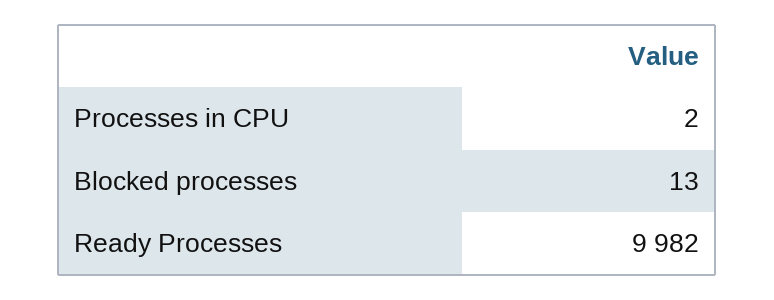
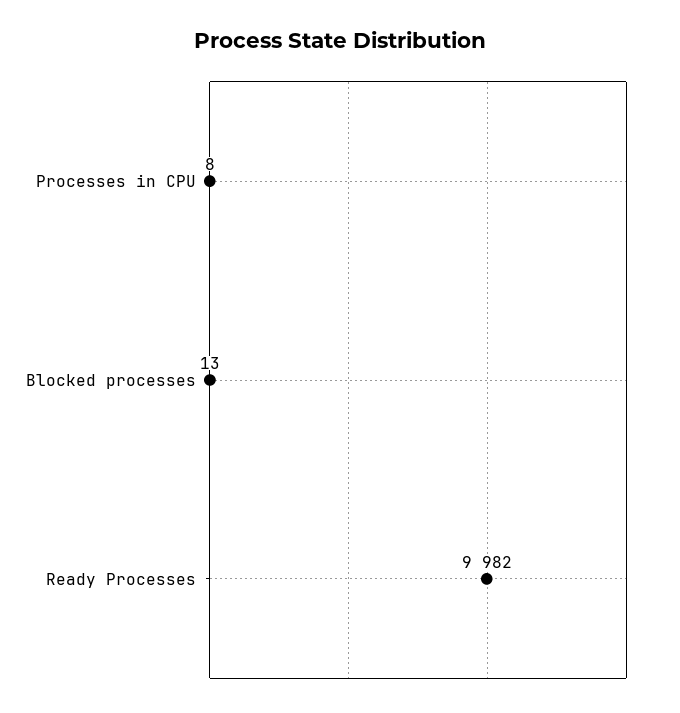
Processes in CPU: 2 -> 8

